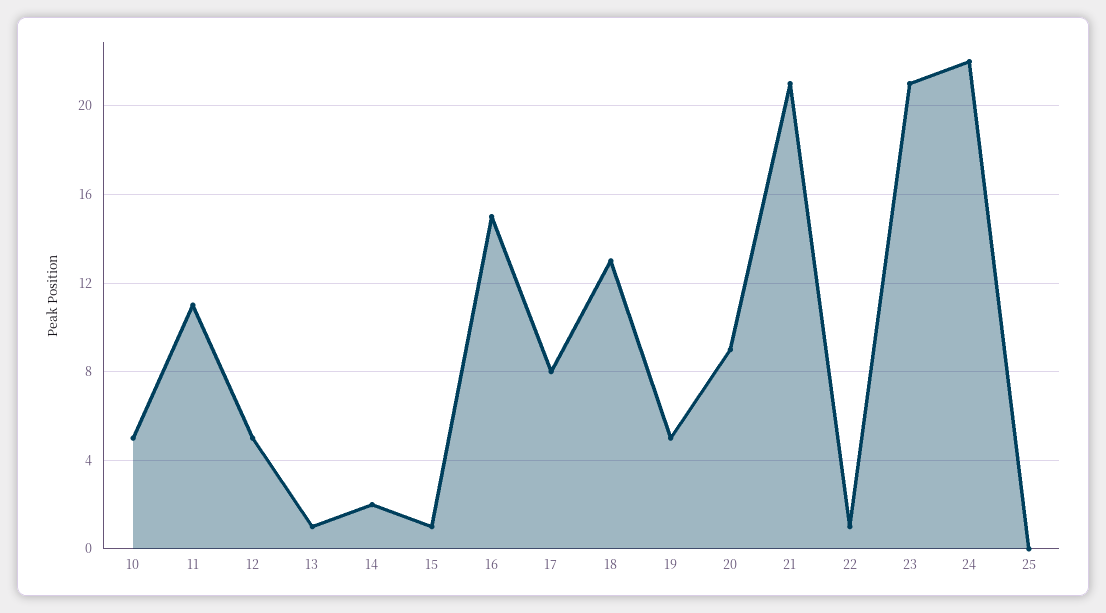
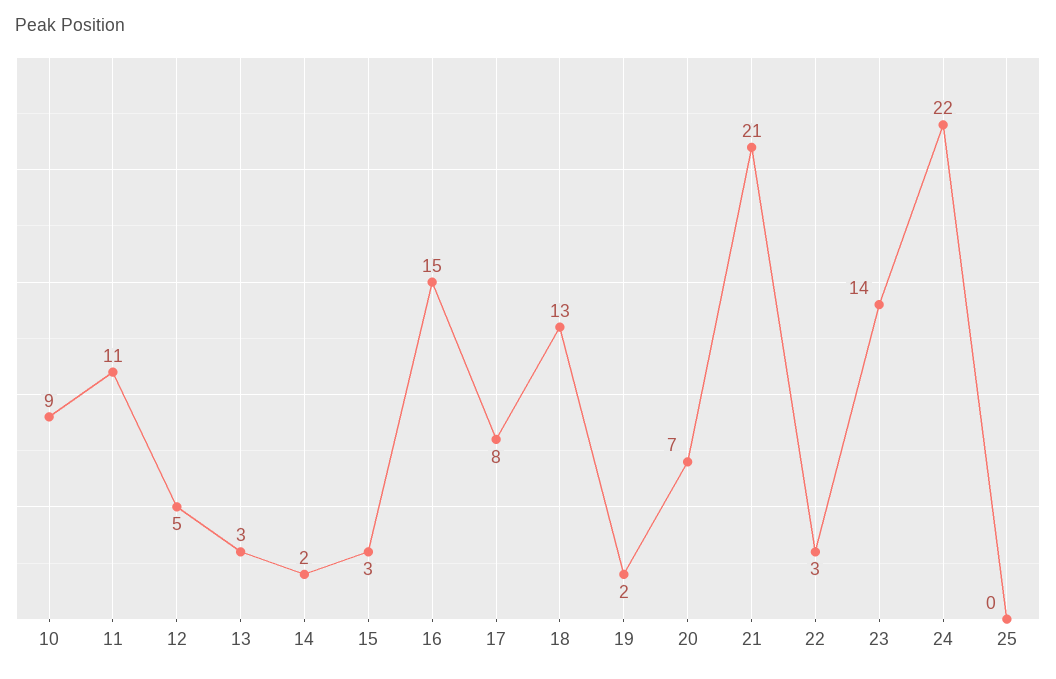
10: 5 -> 9
13: 1 -> 3
15: 1 -> 3
19: 5 -> 2
20: 9 -> 7
22: 1 -> 3
23: 21 -> 14

